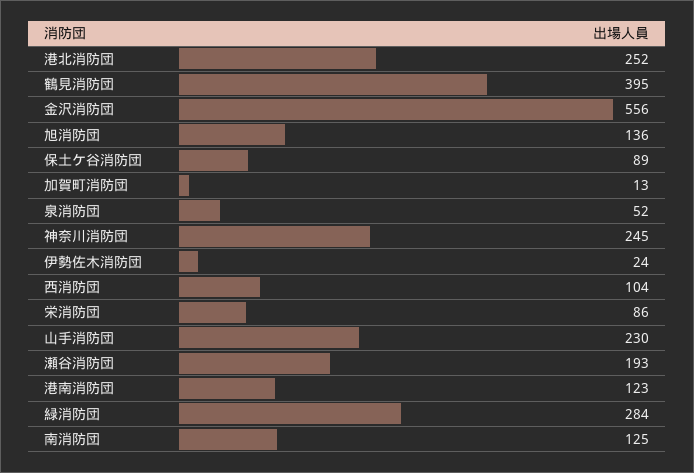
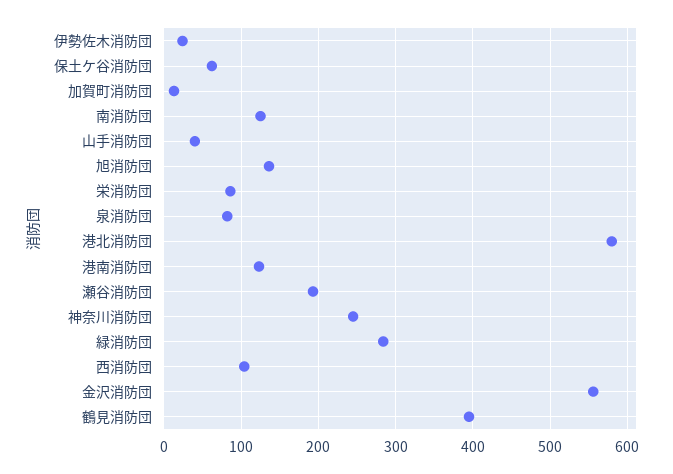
港北消防団: 252 -> 580
保土ケ谷消防団: 89 -> 60
泉消防団: 52 -> 80
山手消防団: 230 -> 40

